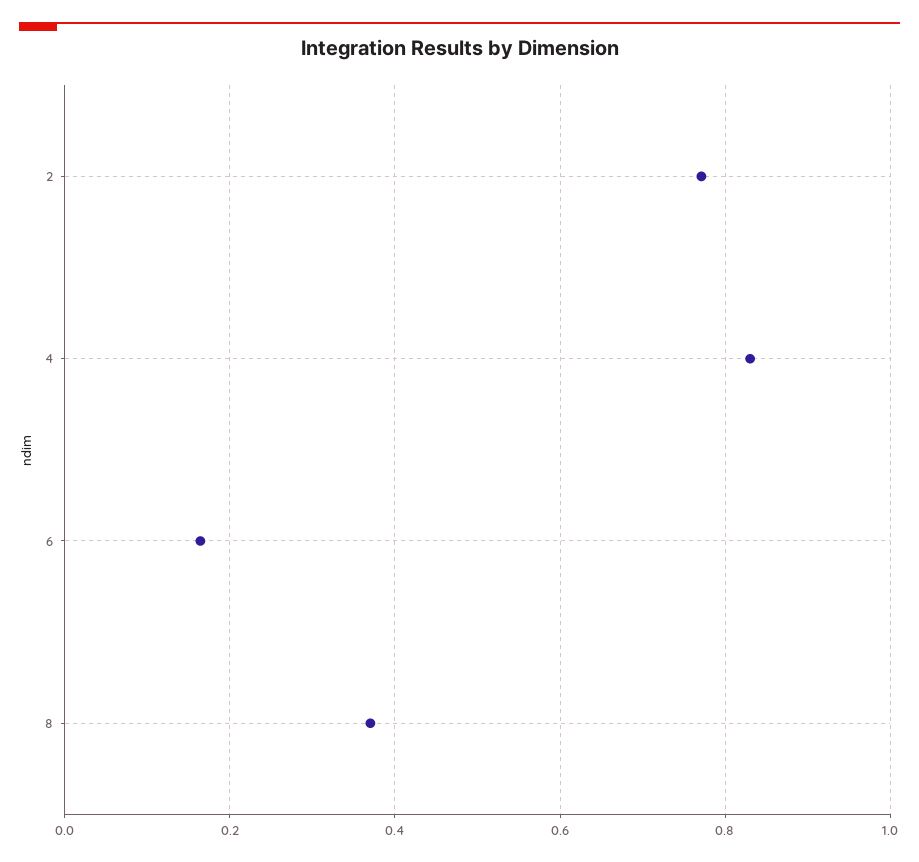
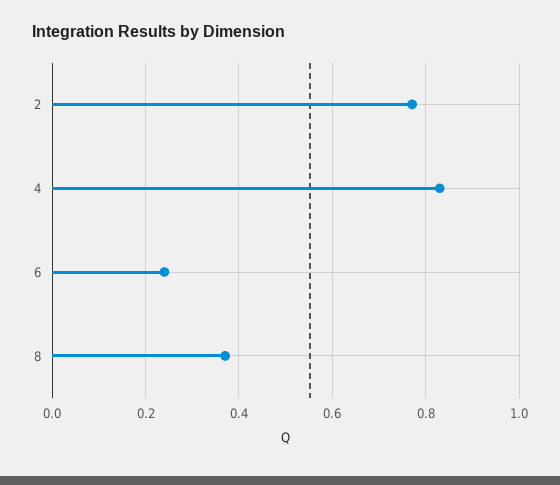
6: 0.16 -> 0.24

